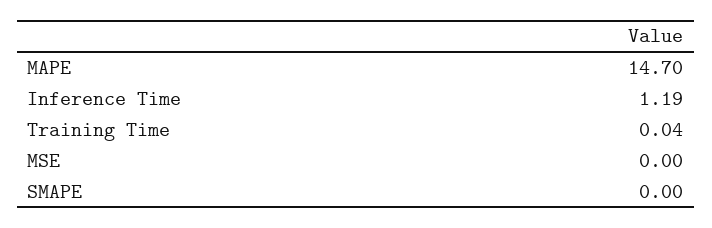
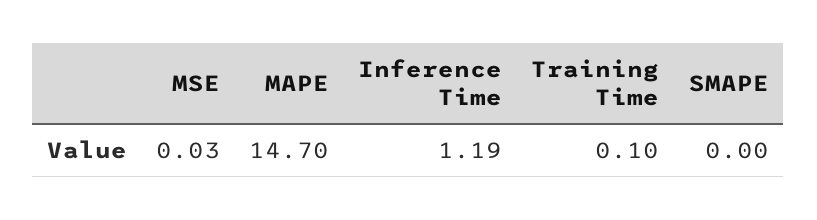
Training Time: 0.04 -> 0.1
MSE: 0 -> 0.03

